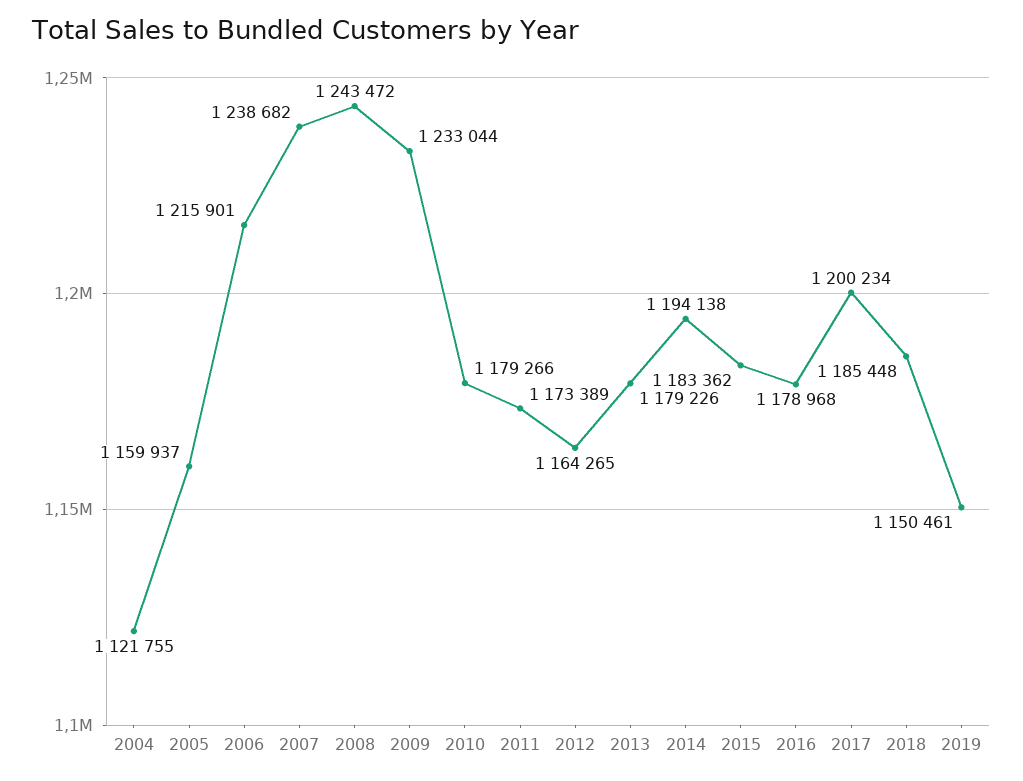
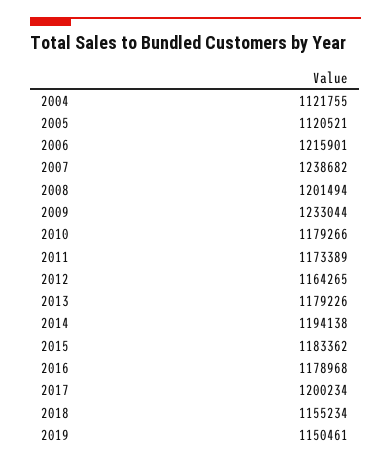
2005: 1159937 -> 1120521
2008: 1243472 -> 1201494
2018: 1185448 -> 1155234

